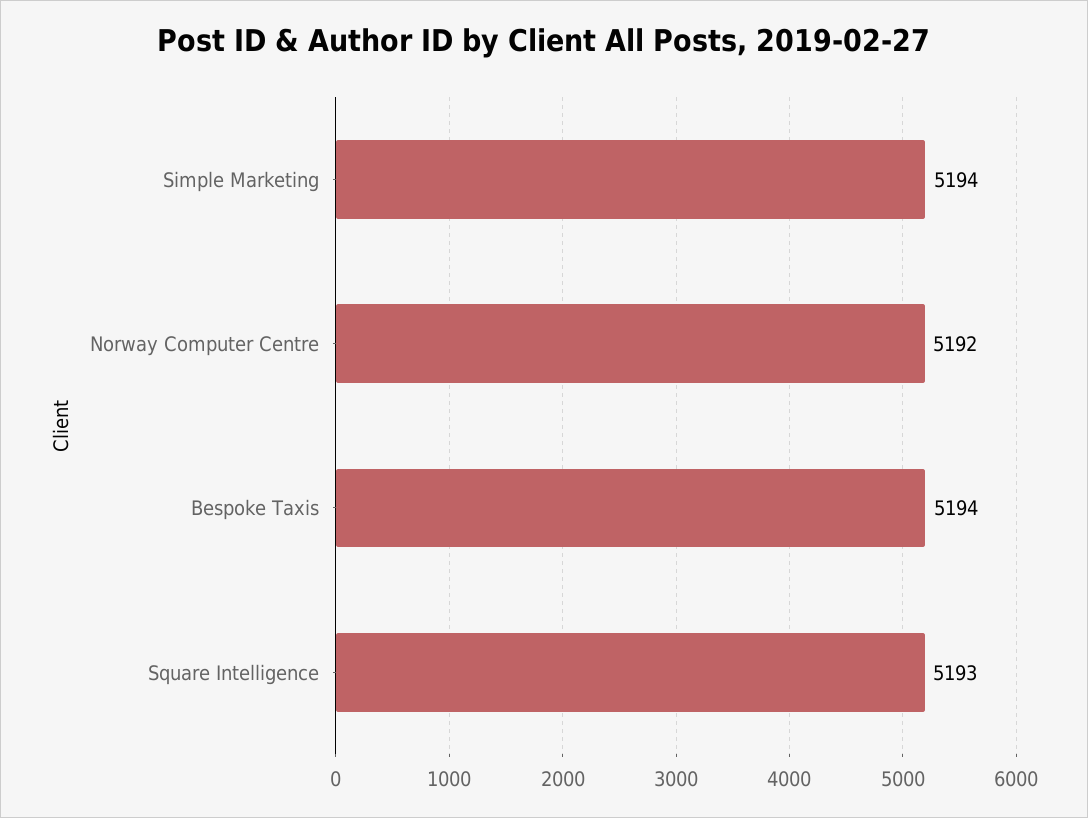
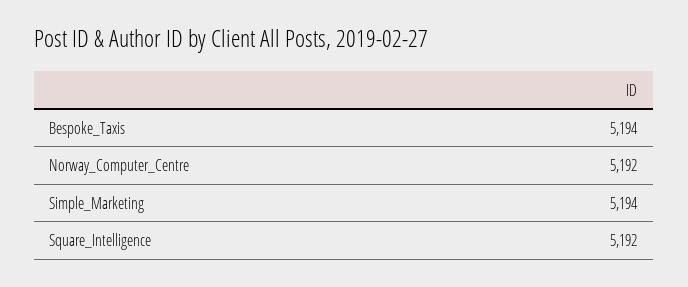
Square Intelligence: 5193 -> 5192

